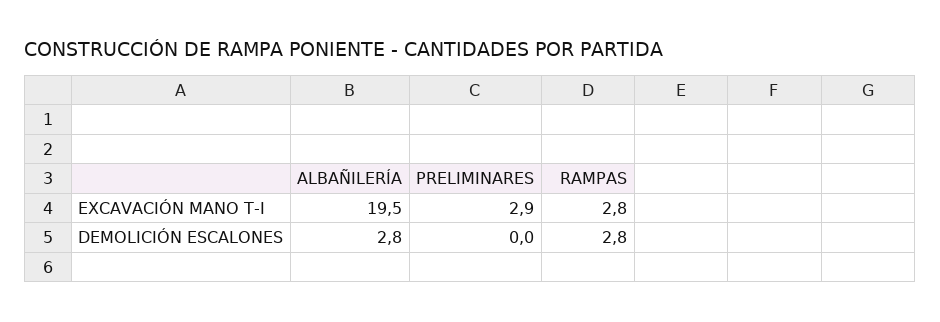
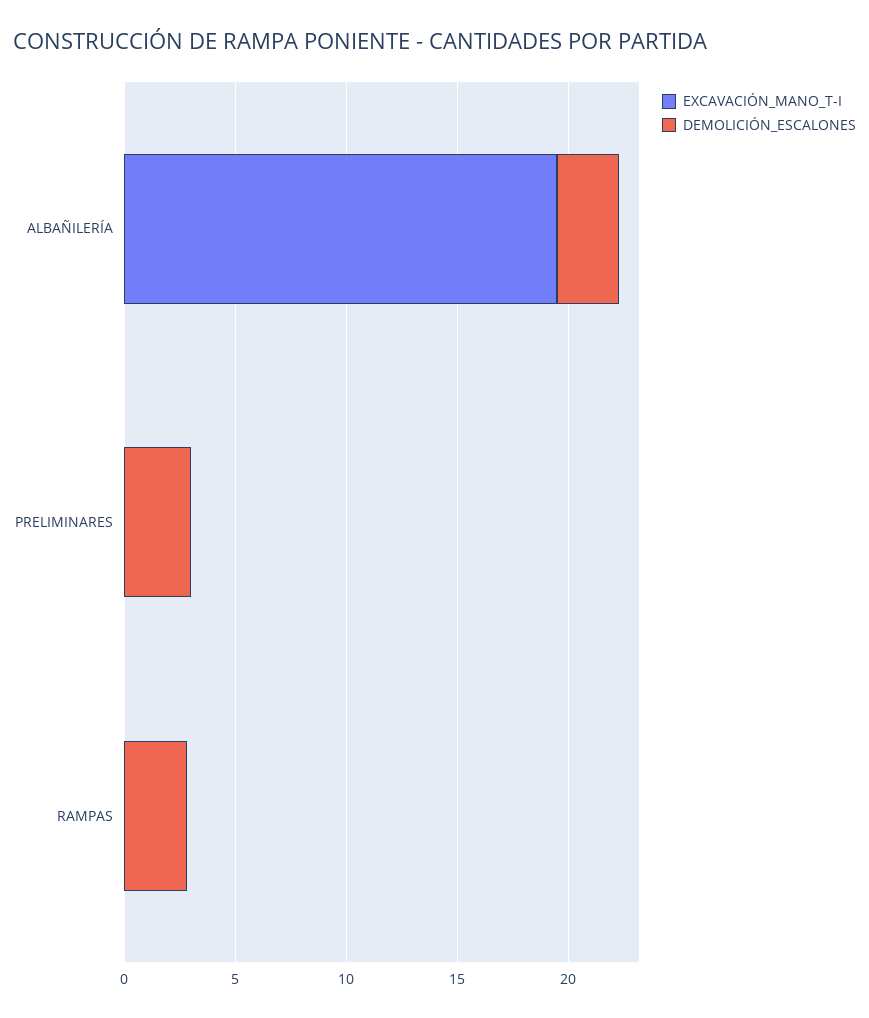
EXCAVACIÓN MANO T-I, PRELIMINARES: 2.9 -> 0
EXCAVACIÓN MANO T-I, RAMPAS: 2.8 -> 0
DEMOLICIÓN ESCALONES, PRELIMINARES: 0 -> 3

